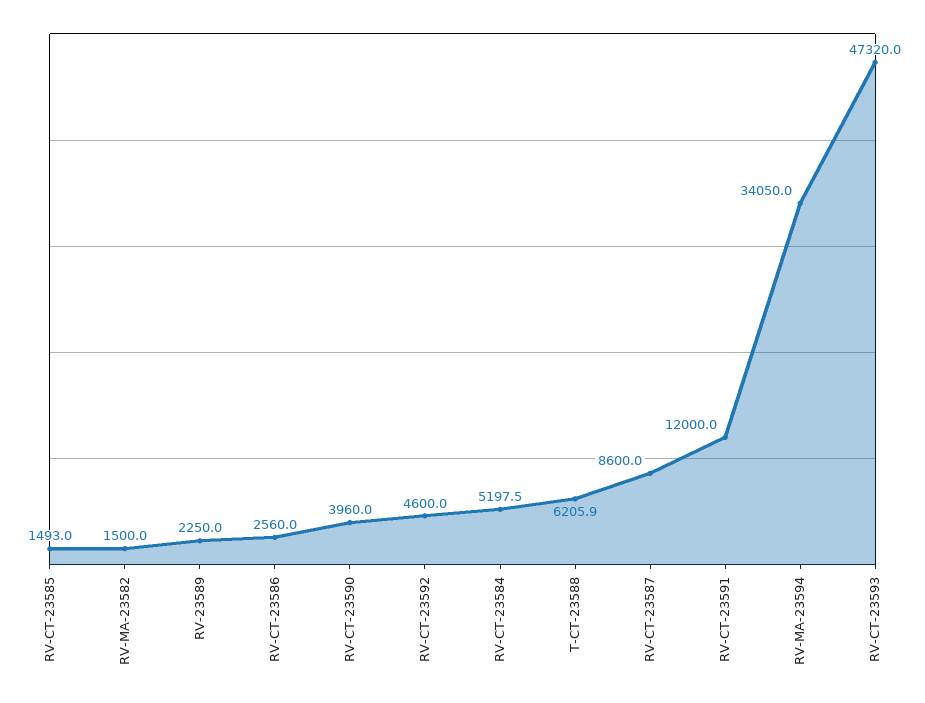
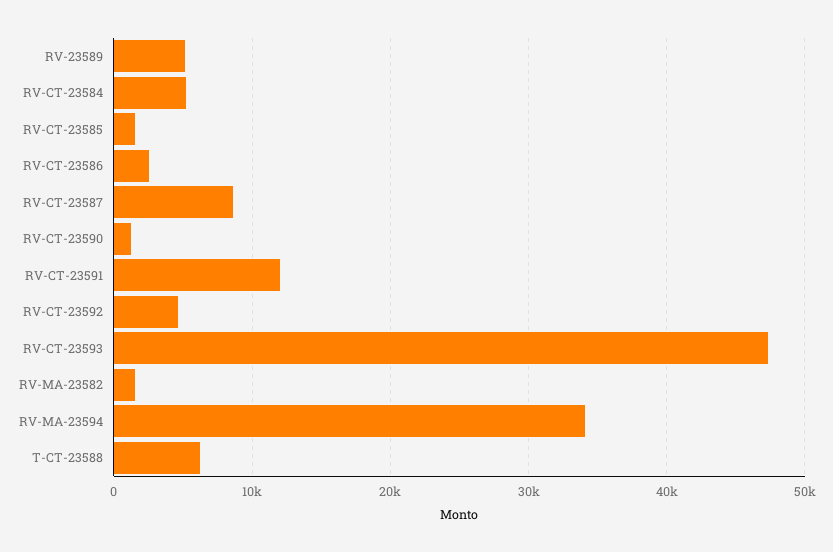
RV-23589: 2250 -> 5000
RV-CT-23590: 3960 -> 1000

